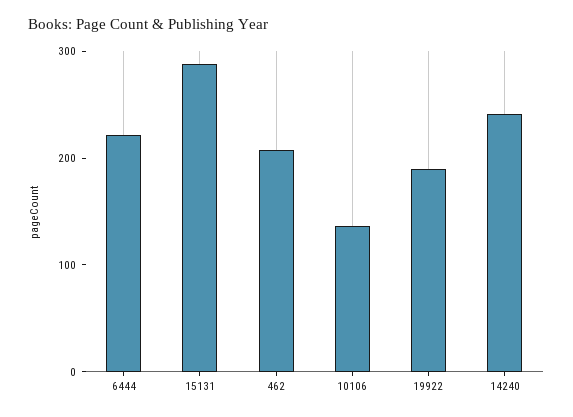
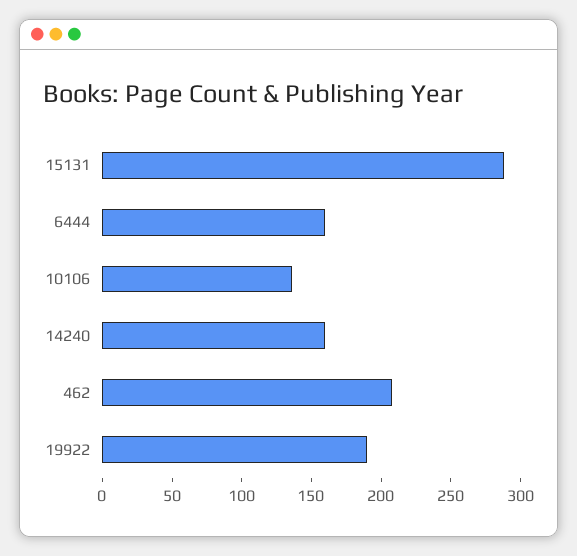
6444: 220 -> 160
14240: 240 -> 160

